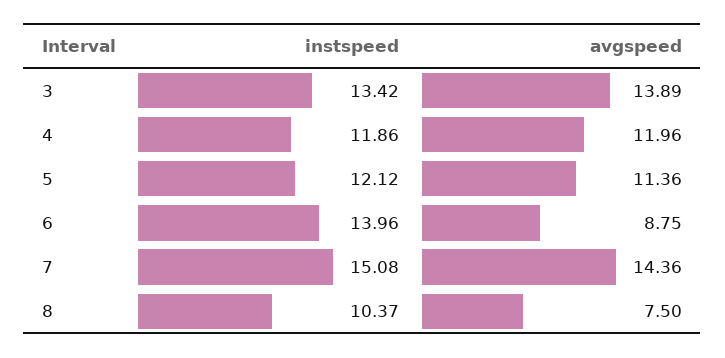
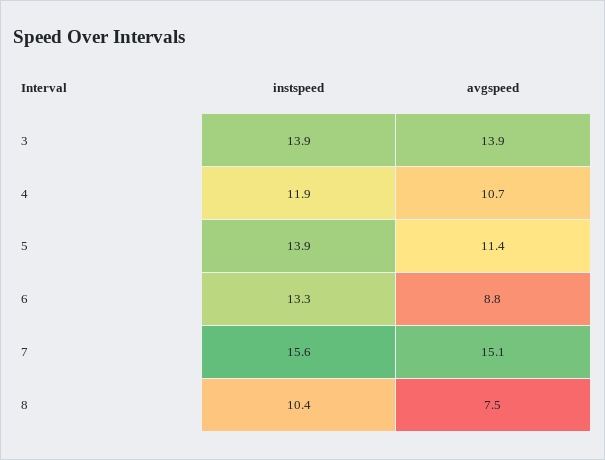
instspeed, 3: 13.42 -> 13.9
avgspeed, 4: 11.96 -> 10.7
instspeed, 5: 12.12 -> 13.9
instspeed, 6: 13.96 -> 13.3
instspeed, 7: 15.08 -> 15.6
avgspeed, 7: 14.36 -> 15.1

